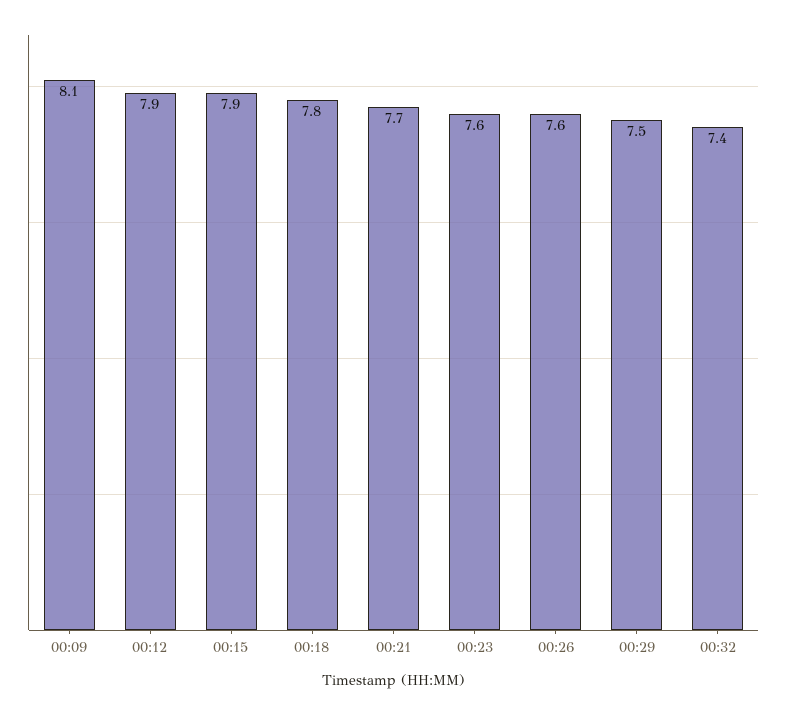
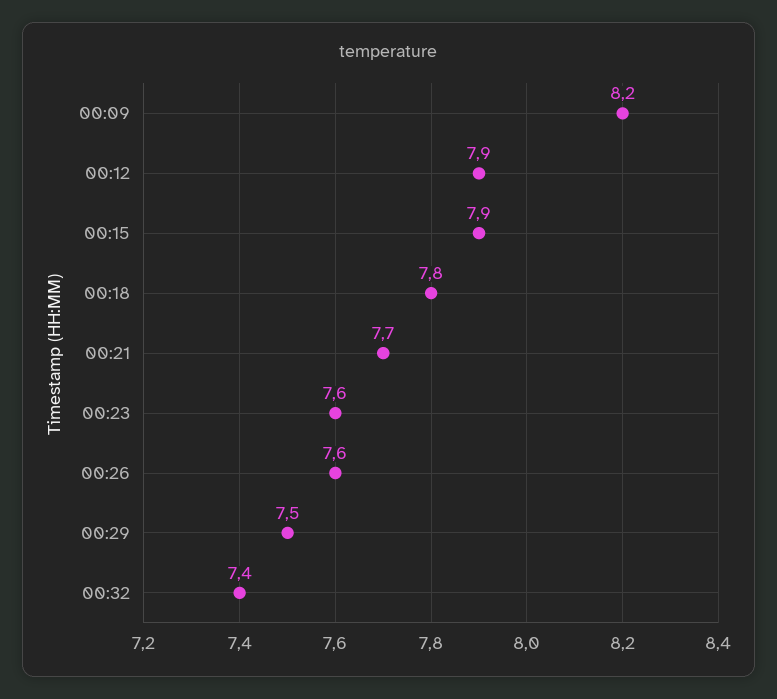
00:09: 8.1 -> 8.2

